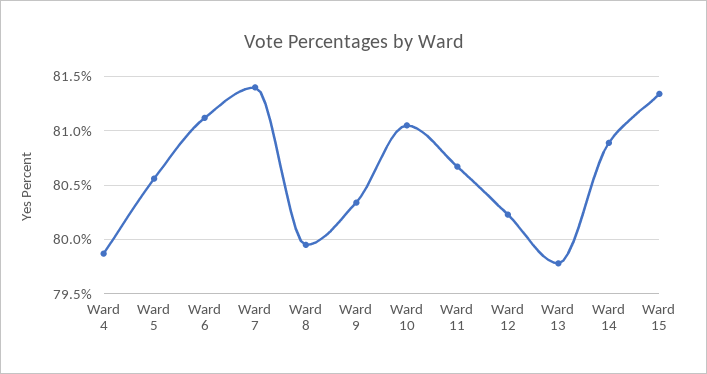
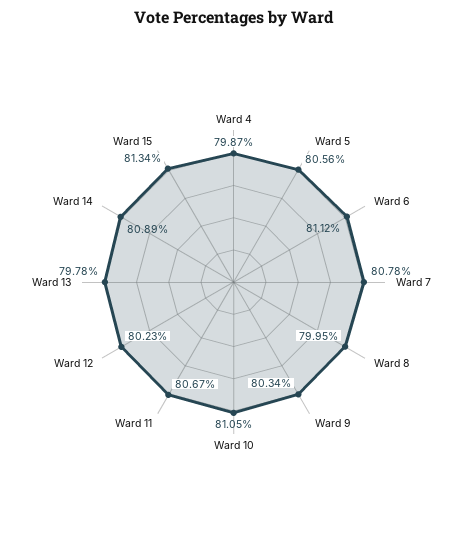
Ward 7: 81.4 -> 80.78

